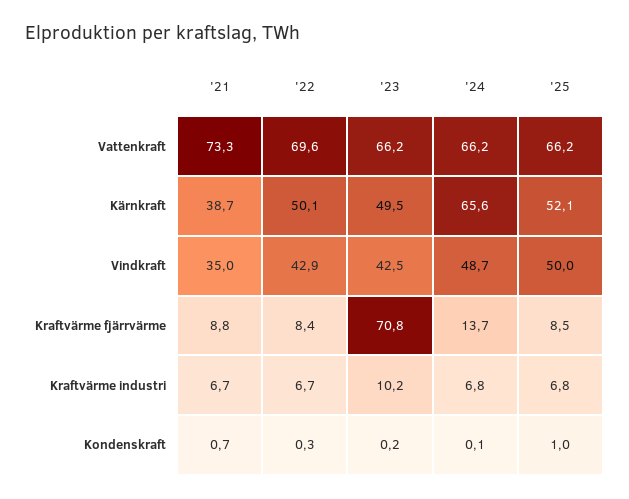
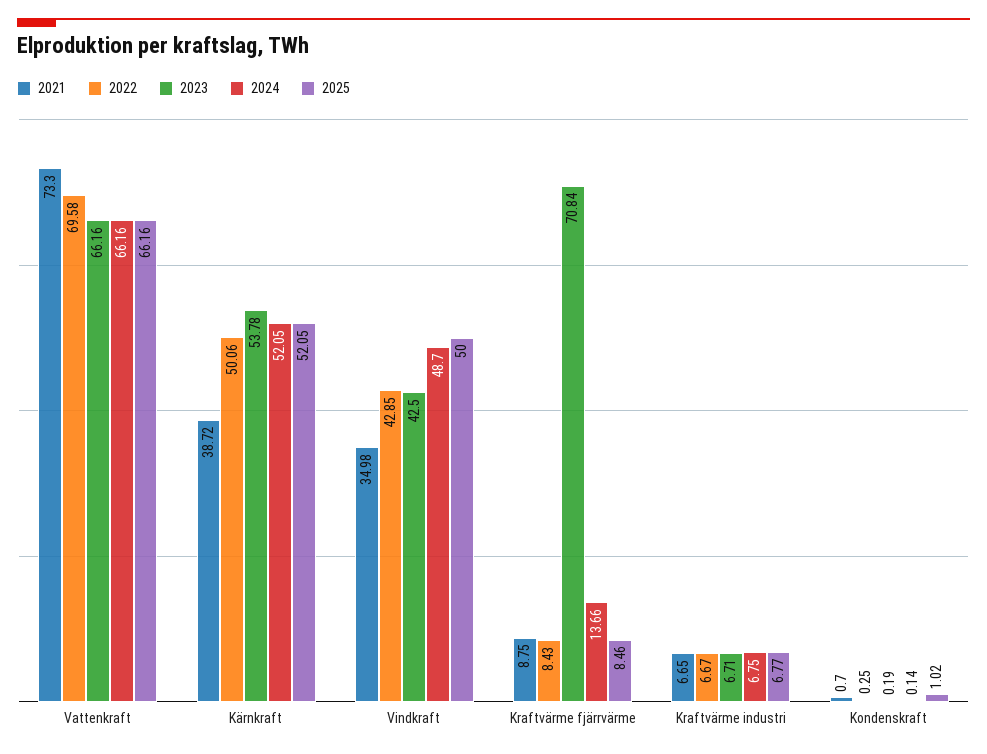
'23, Kärnkraft: 49.5 -> 53.78
'24, Kärnkraft: 65.6 -> 52.05
'23, Kraftvärme industri: 10.2 -> 6.71

